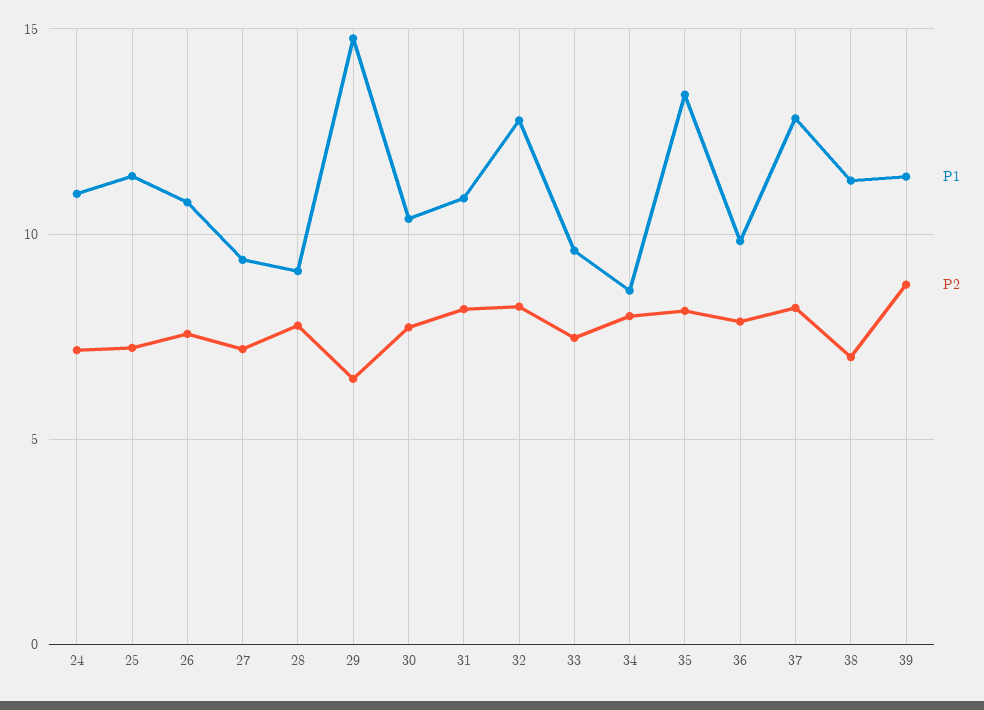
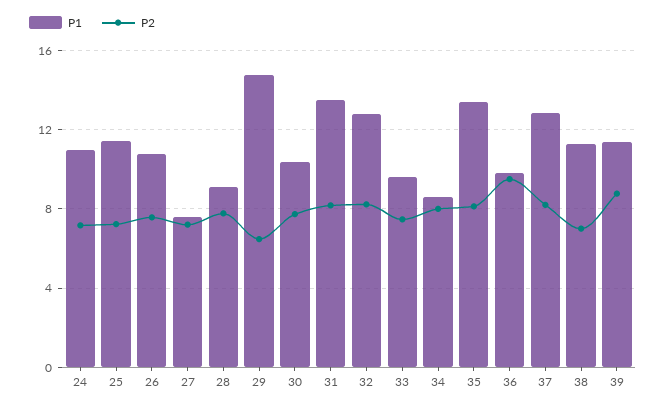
P1, 27: 9.5 -> 7.5
P1, 31: 11 -> 13.5
P2, 36: 8 -> 9.5

